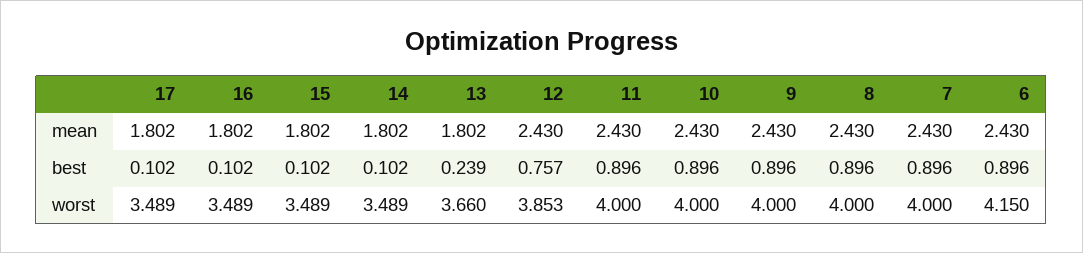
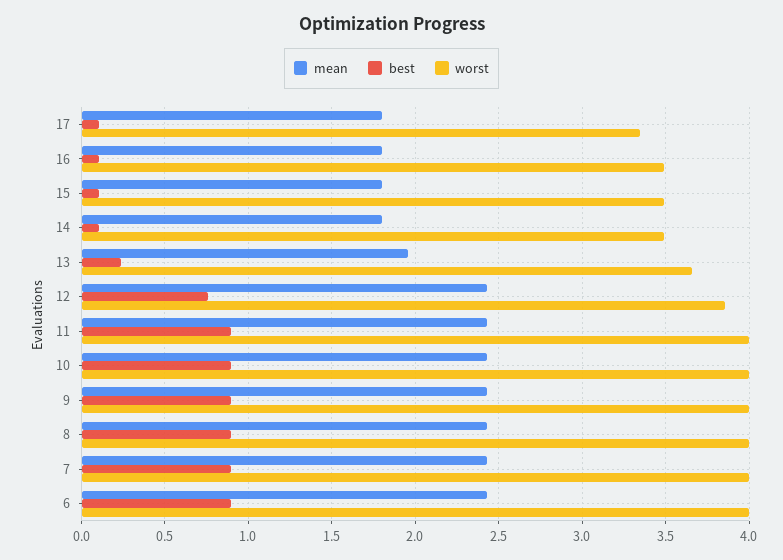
mean, 13: 1.802 -> 1.95
worst, 17: 3.489 -> 3.35
worst, 6: 4.15 -> 4

